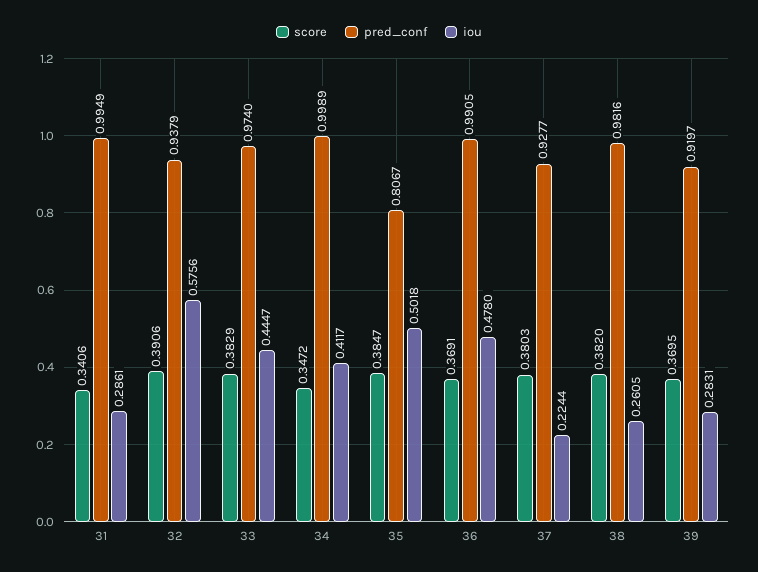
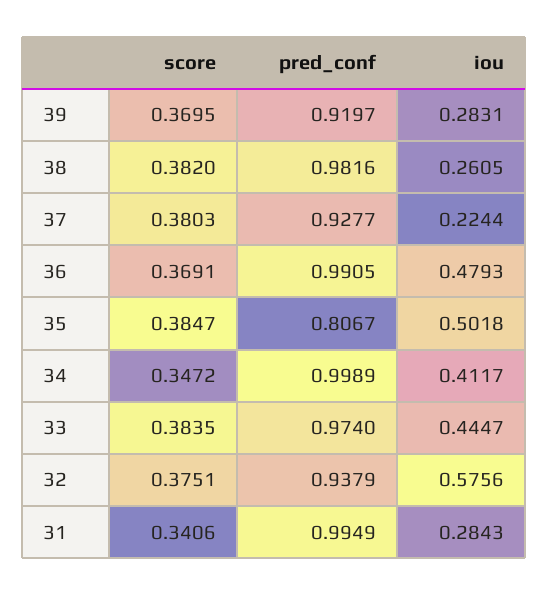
iou, 31: 0.2861 -> 0.2843
score, 32: 0.3906 -> 0.3751
score, 33: 0.3829 -> 0.3835
iou, 36: 0.478 -> 0.4793

